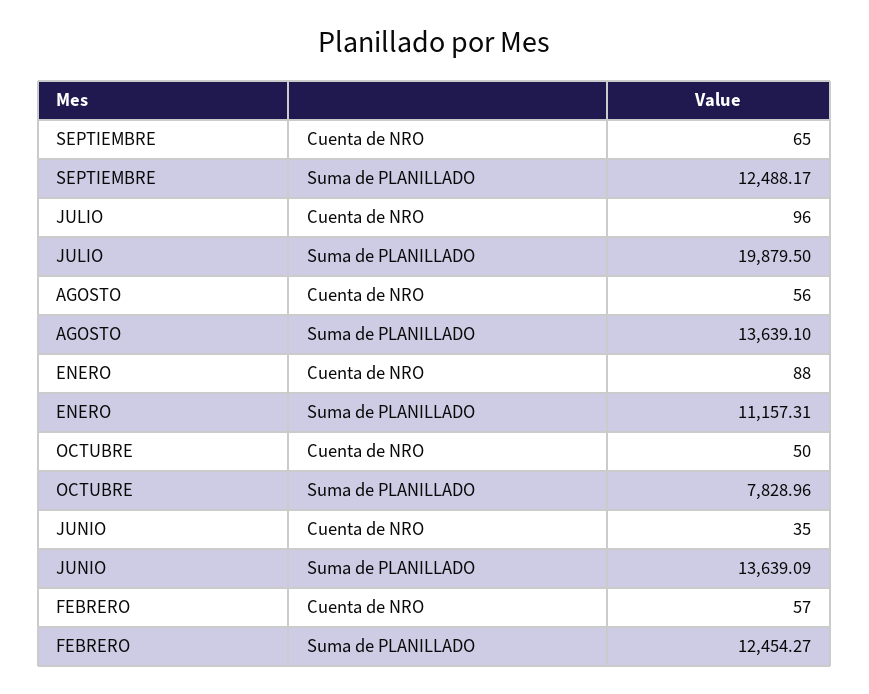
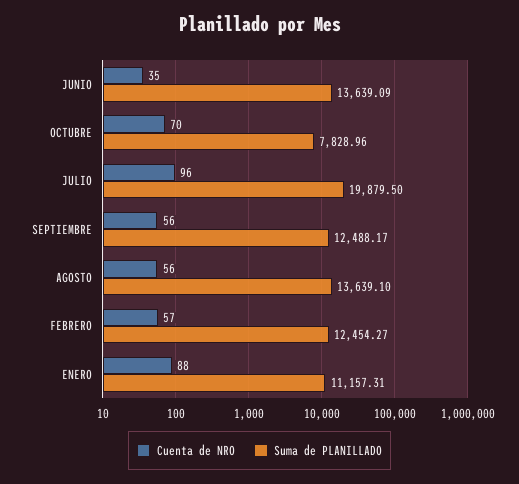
Cuenta de NRO, SEPTIEMBRE: 65 -> 56
Cuenta de NRO, OCTUBRE: 50 -> 70

